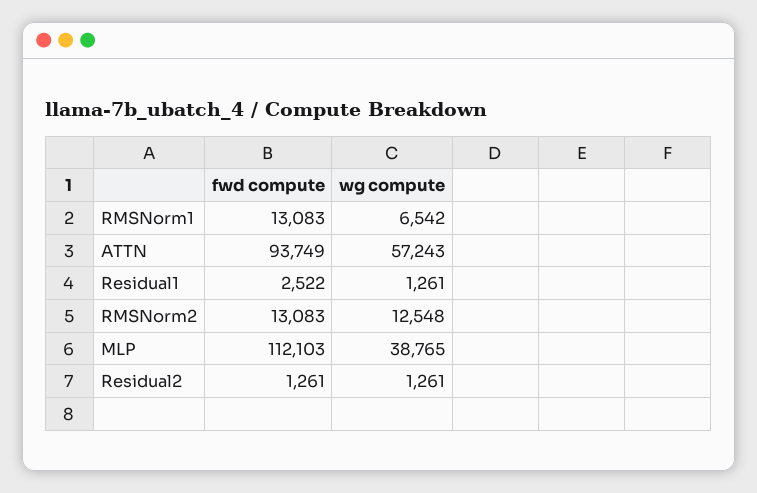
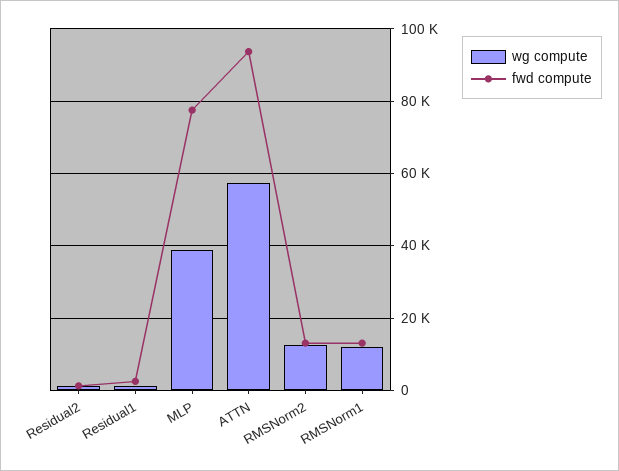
wg compute, RMSNorm1: 6542 -> 12000
fwd compute, MLP: 112103 -> 78000

